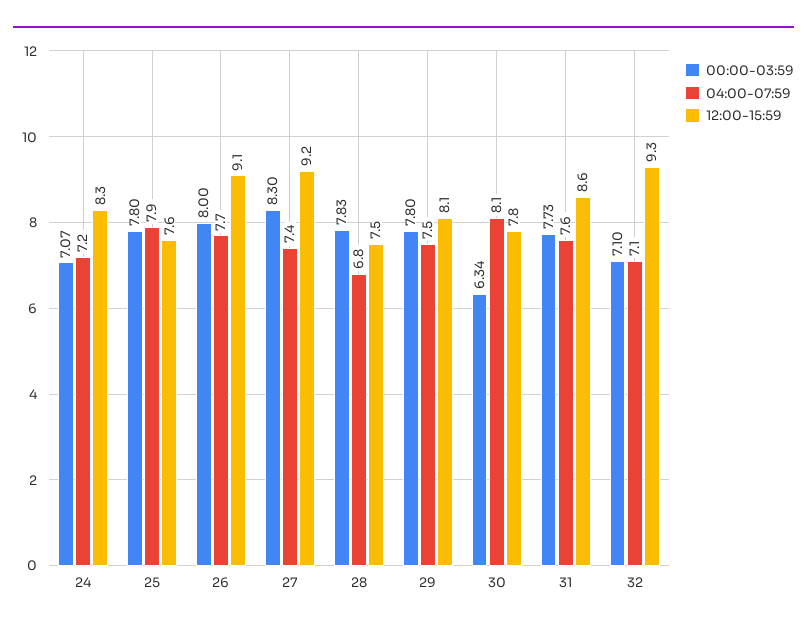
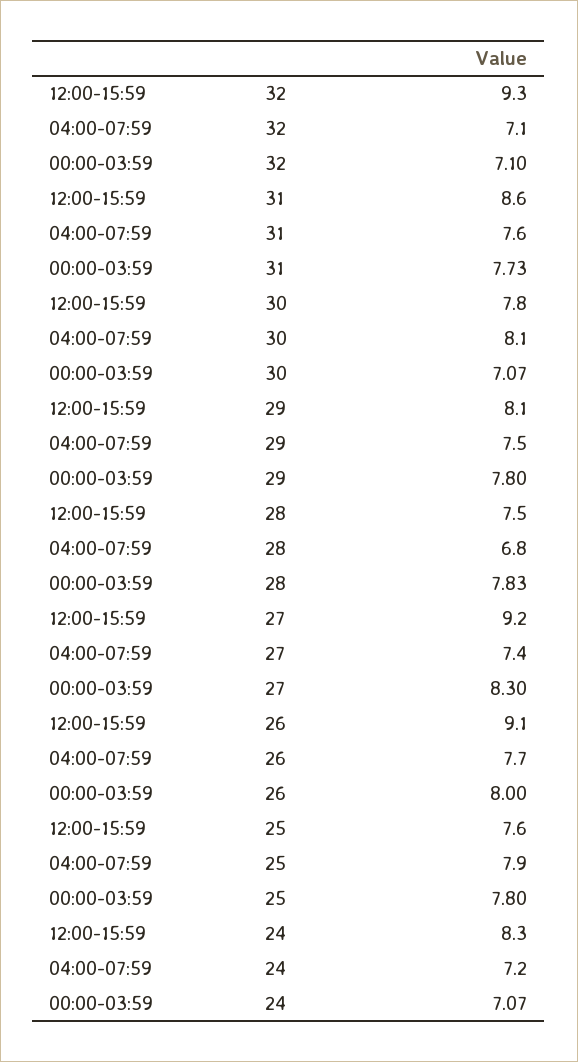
00:00-03:59, 30: 6.34 -> 7.07

